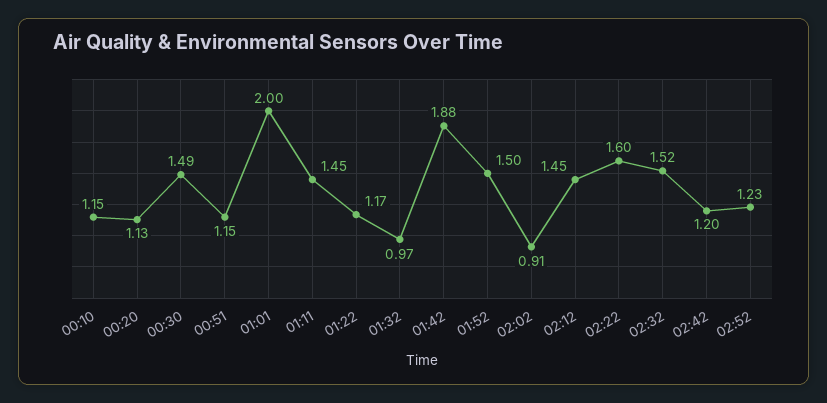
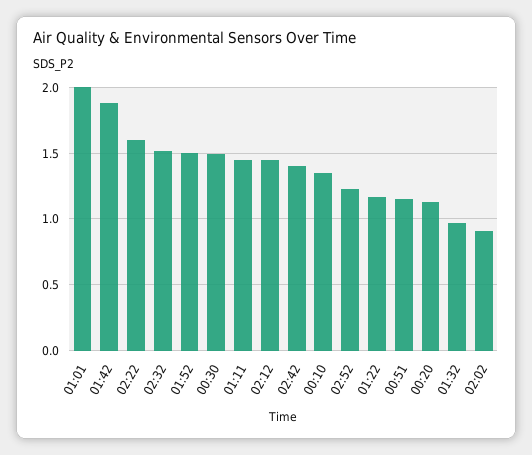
00:10: 1.15 -> 1.35
02:42: 1.2 -> 1.4

